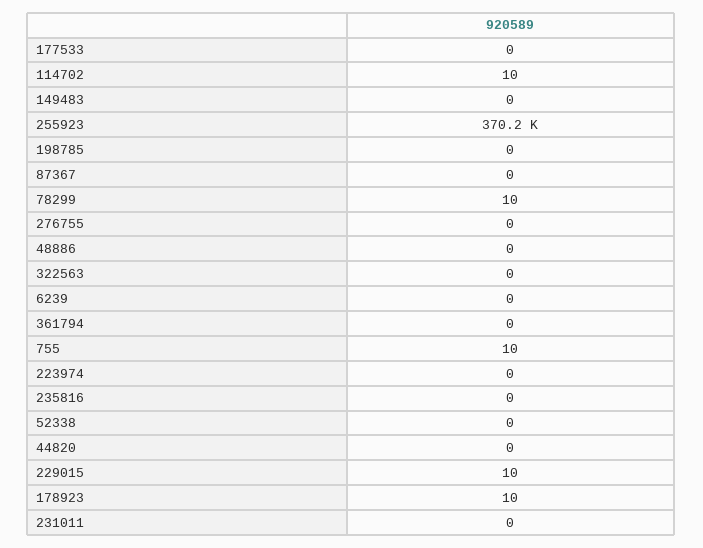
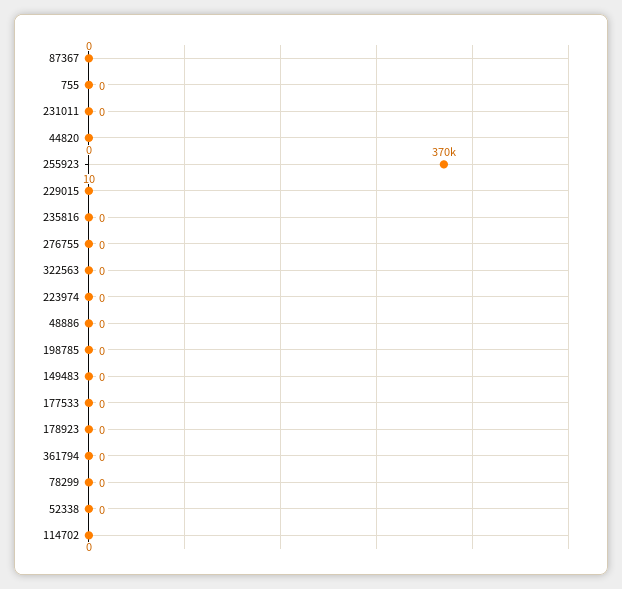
114702: 10 -> 0
78299: 10 -> 0
6239: 0 -> none
755: 10 -> 0
178923: 10 -> 0

